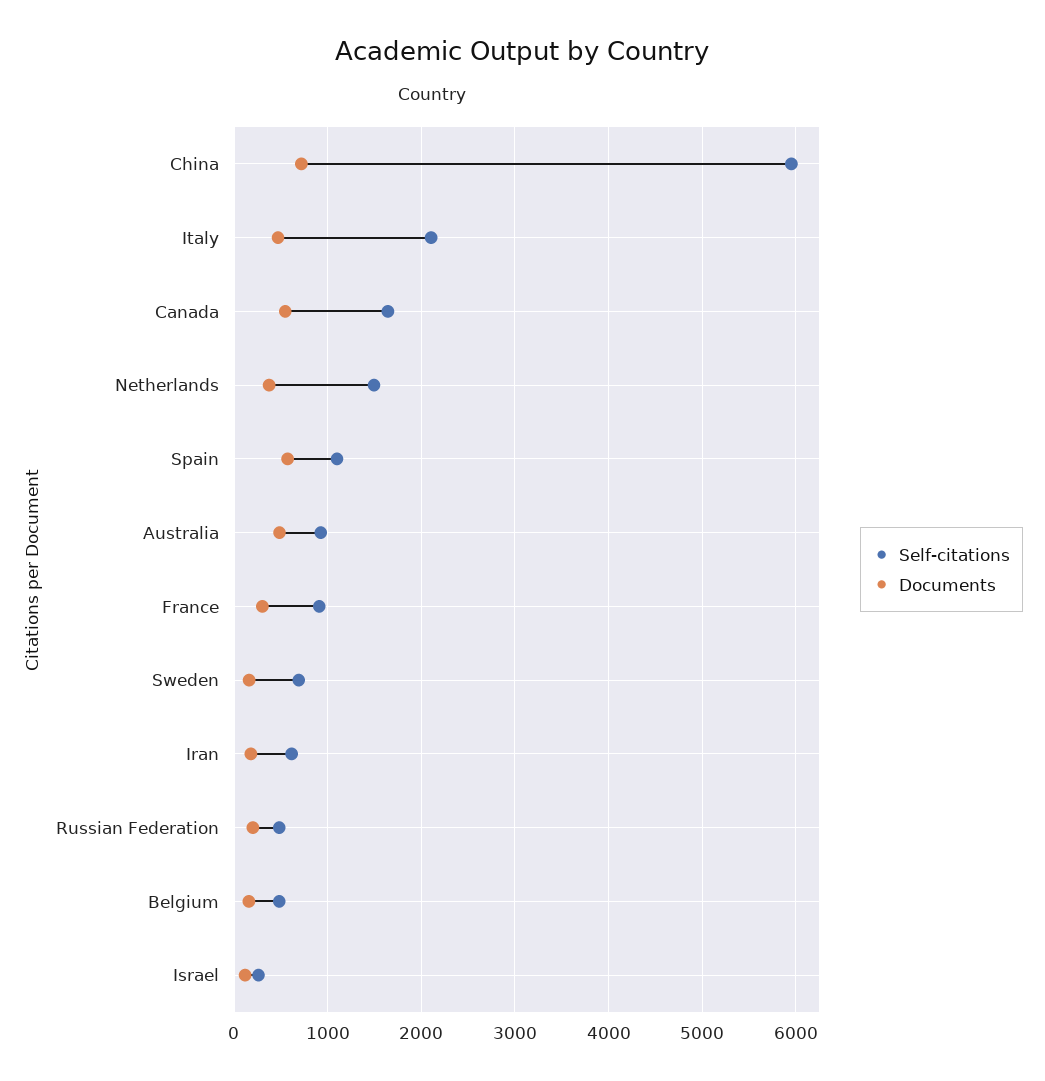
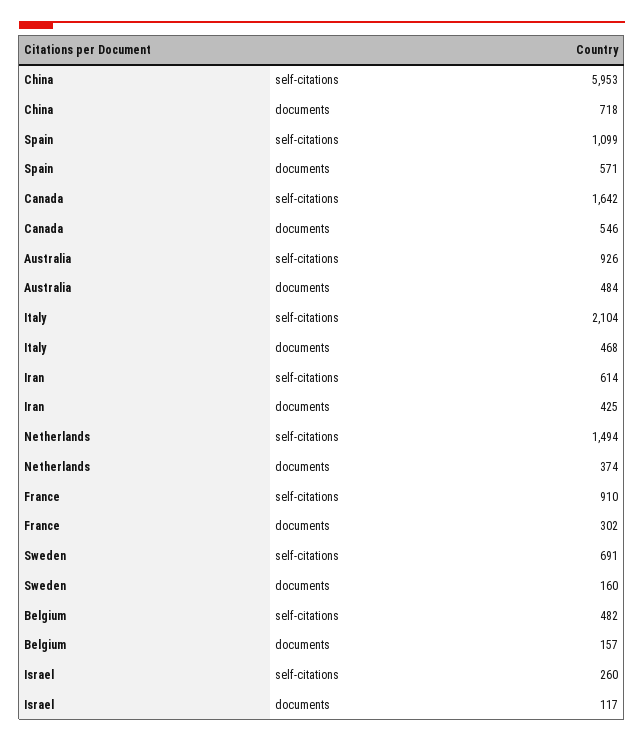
Documents, Iran: 200 -> 425
Self-citations, Russian Federation: 500 -> none
Documents, Russian Federation: 200 -> none

